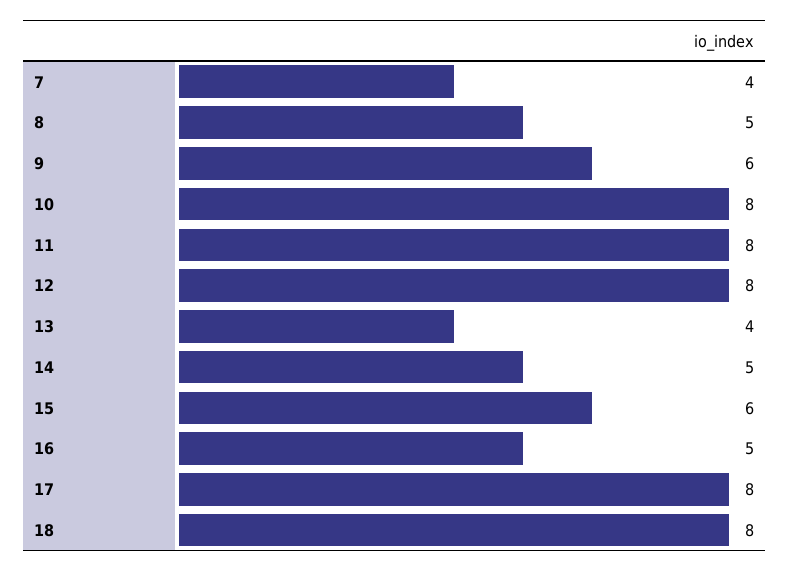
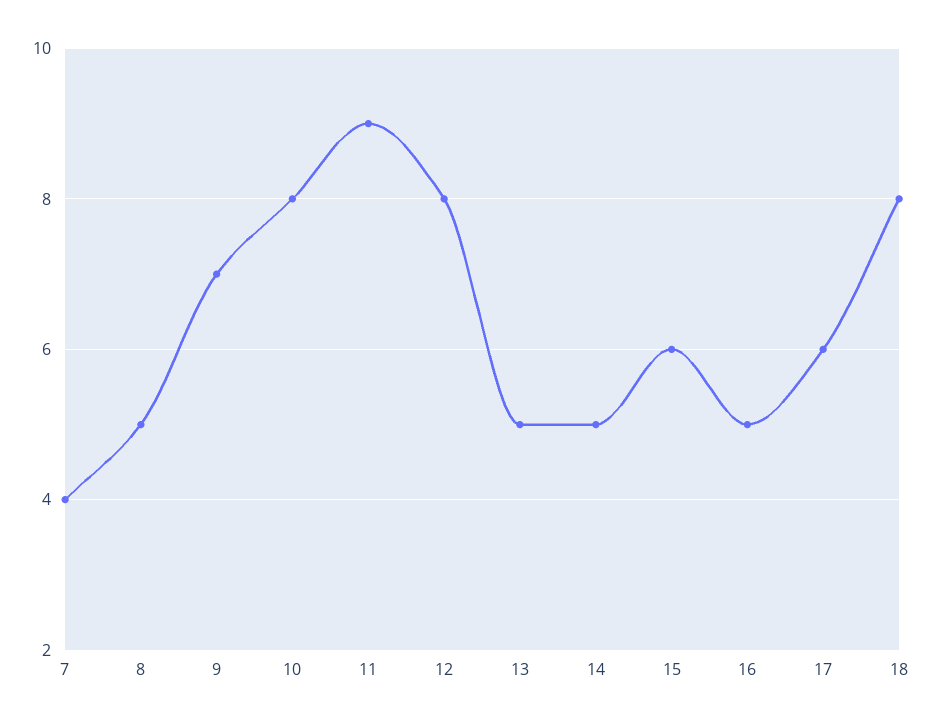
9: 6 -> 7
11: 8 -> 9
13: 4 -> 5
17: 8 -> 6

